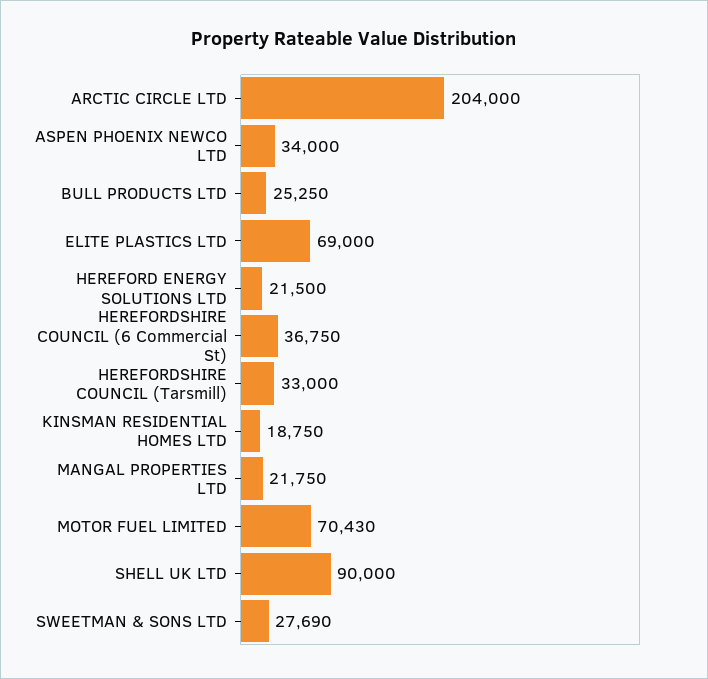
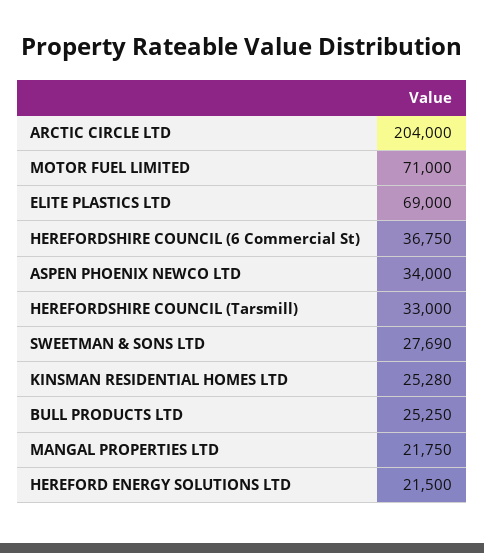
KINSMAN RESIDENTIAL HOMES LTD: 18750 -> 25280
MOTOR FUEL LIMITED: 70430 -> 71000
SHELL UK LTD: 90000 -> none

